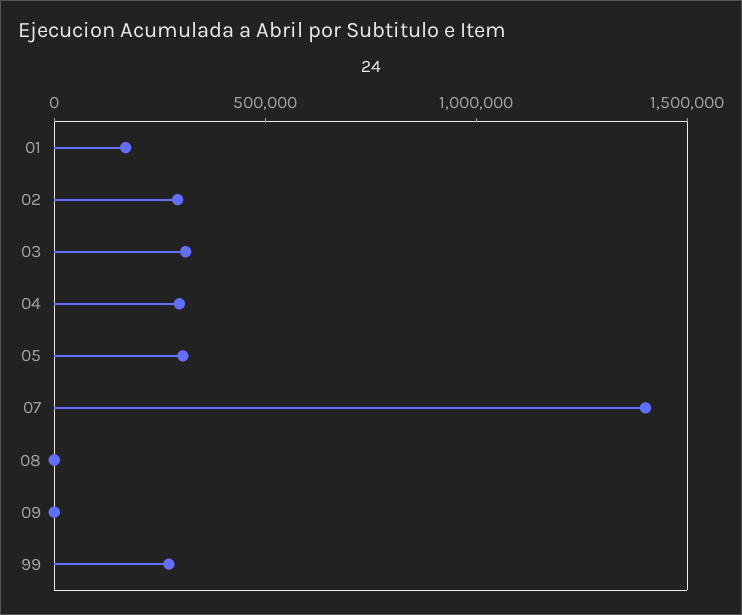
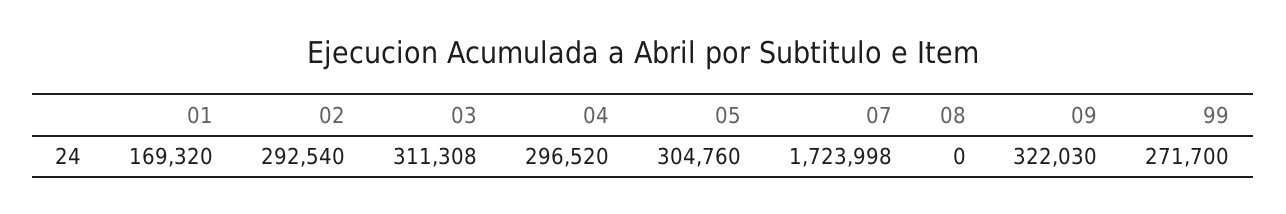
07: 1400000 -> 1723998
09: 0 -> 322030

